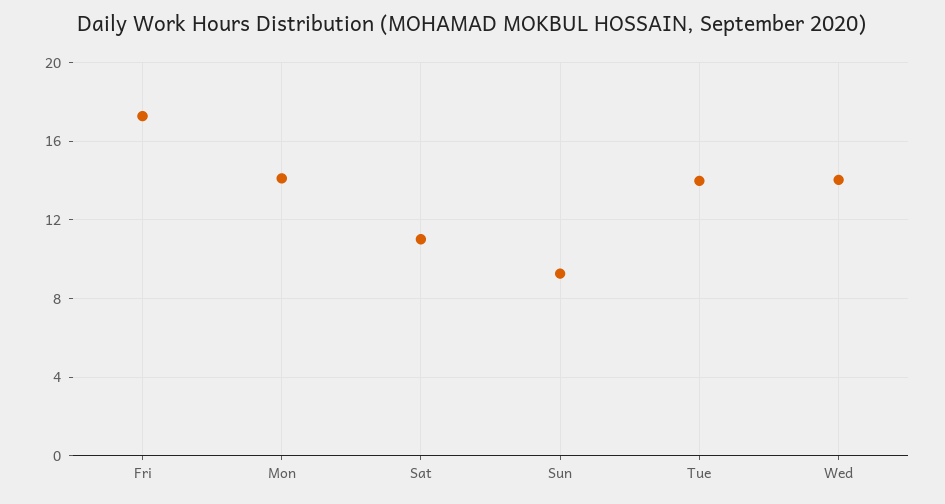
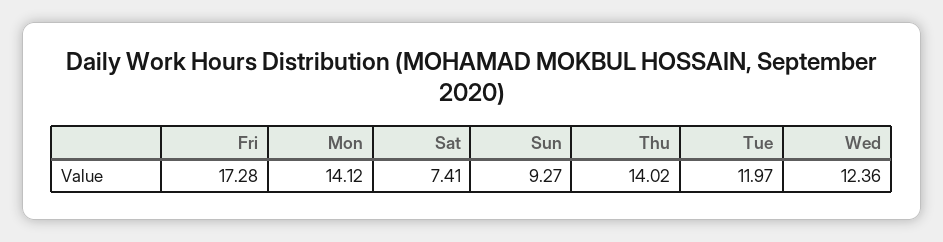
Sat: 11 -> 7.41
Tue: 14 -> 11.97
Wed: 14 -> 12.36
Thu: none -> 14.02

